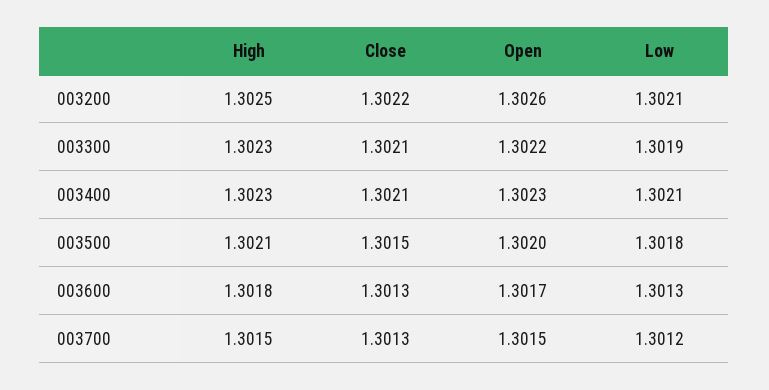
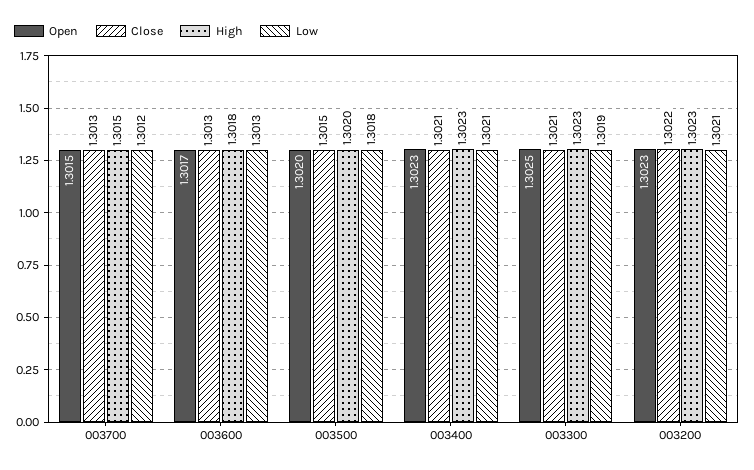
High, 003200: 1.3025 -> 1.3023
Open, 003200: 1.3026 -> 1.3023
Open, 003300: 1.3022 -> 1.3025
High, 003500: 1.3021 -> 1.302

